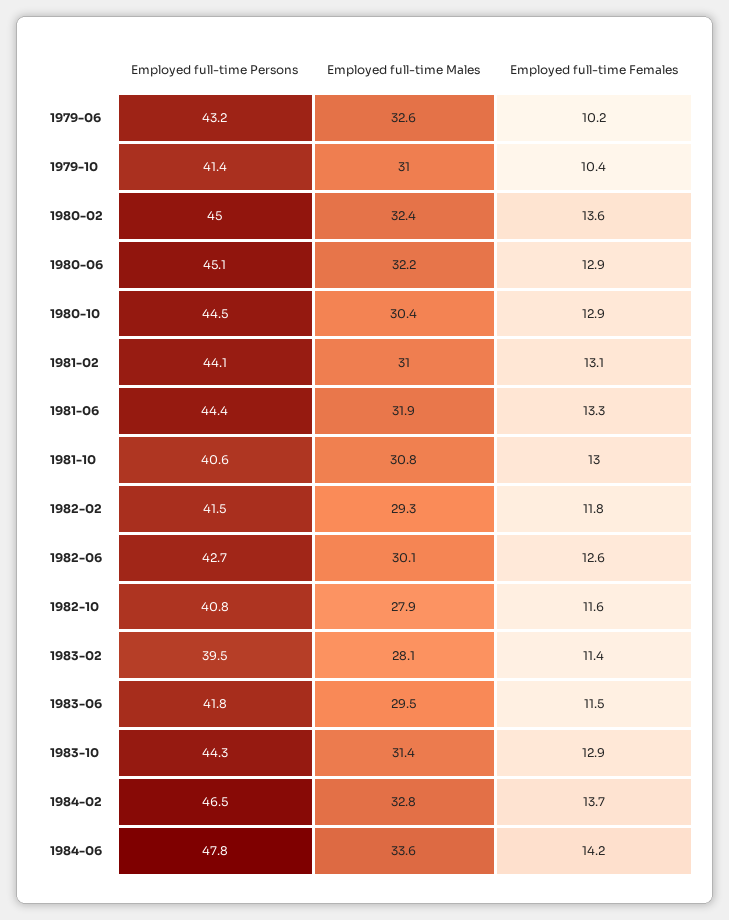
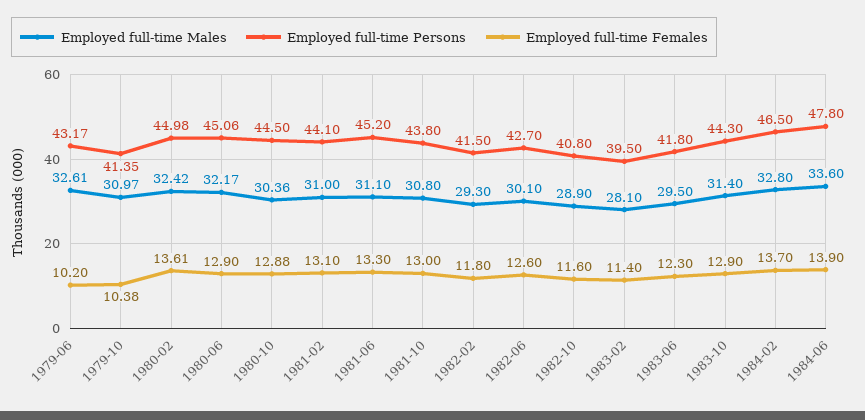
Employed full-time Persons, 1981-06: 44.4 -> 45.2
Employed full-time Males, 1981-06: 31.9 -> 31.1
Employed full-time Persons, 1981-10: 40.6 -> 43.8
Employed full-time Males, 1982-10: 27.9 -> 28.9
Employed full-time Females, 1983-06: 11.5 -> 12.3
Employed full-time Females, 1984-06: 14.2 -> 13.9

